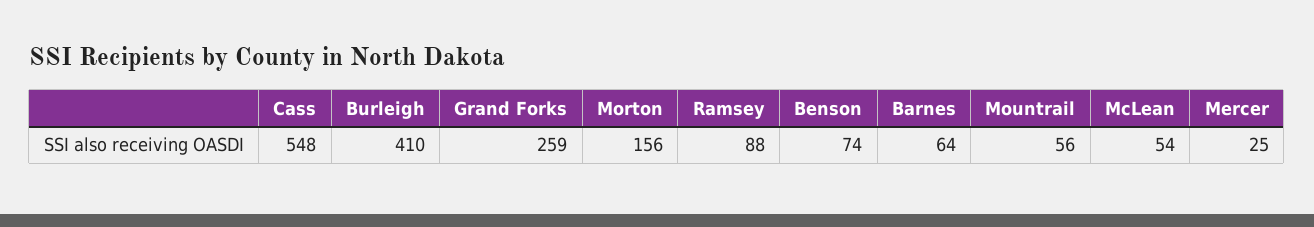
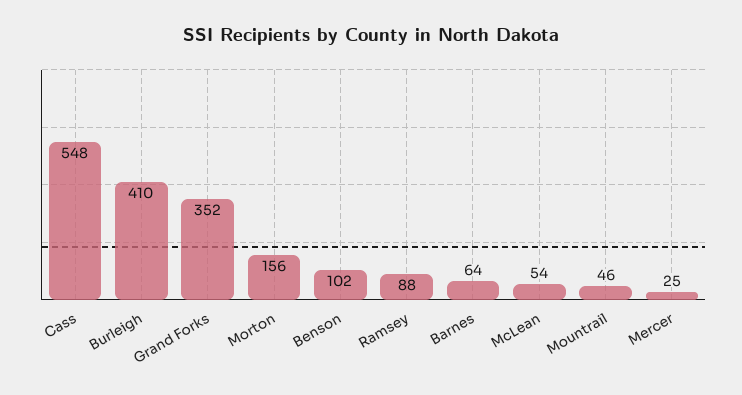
Grand Forks: 259 -> 352
Benson: 74 -> 102
Mountrail: 56 -> 46

